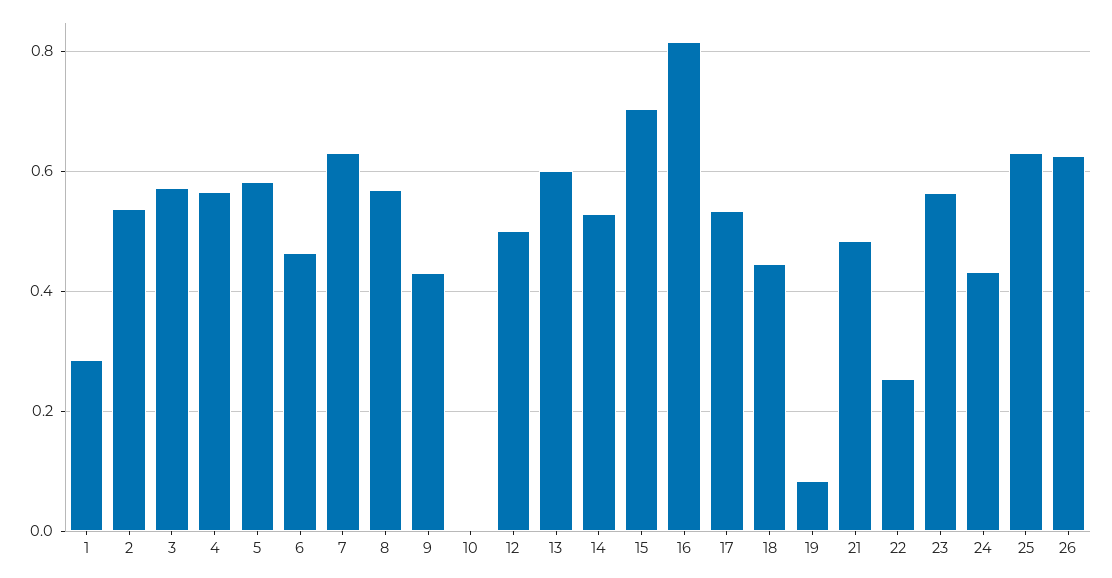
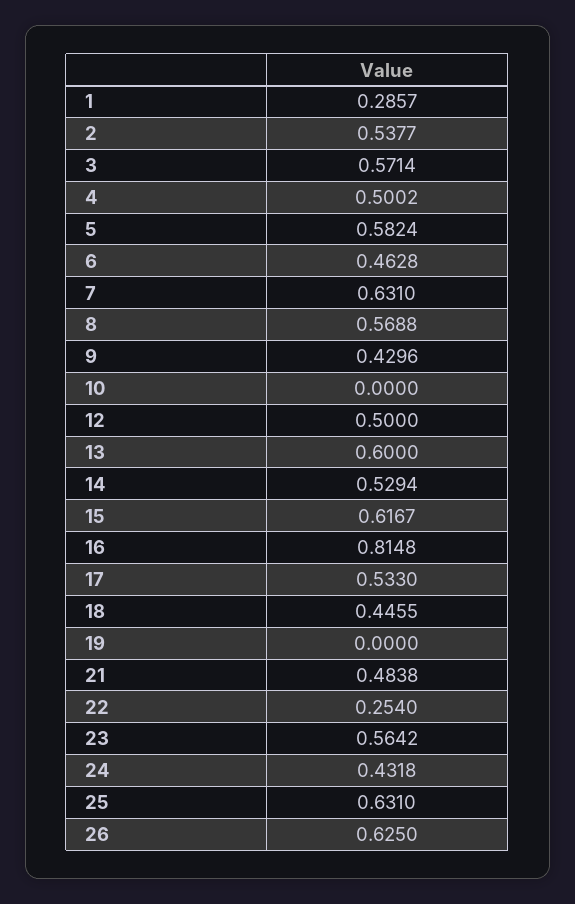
4: 0.56 -> 0.5002
15: 0.7 -> 0.6167
19: 0.08 -> 0

